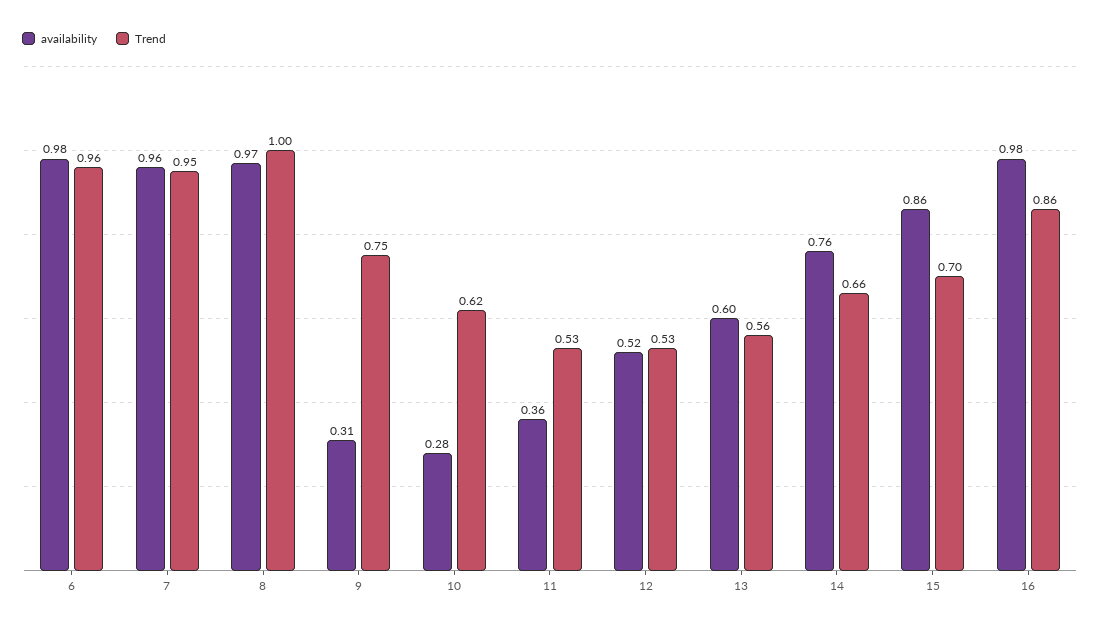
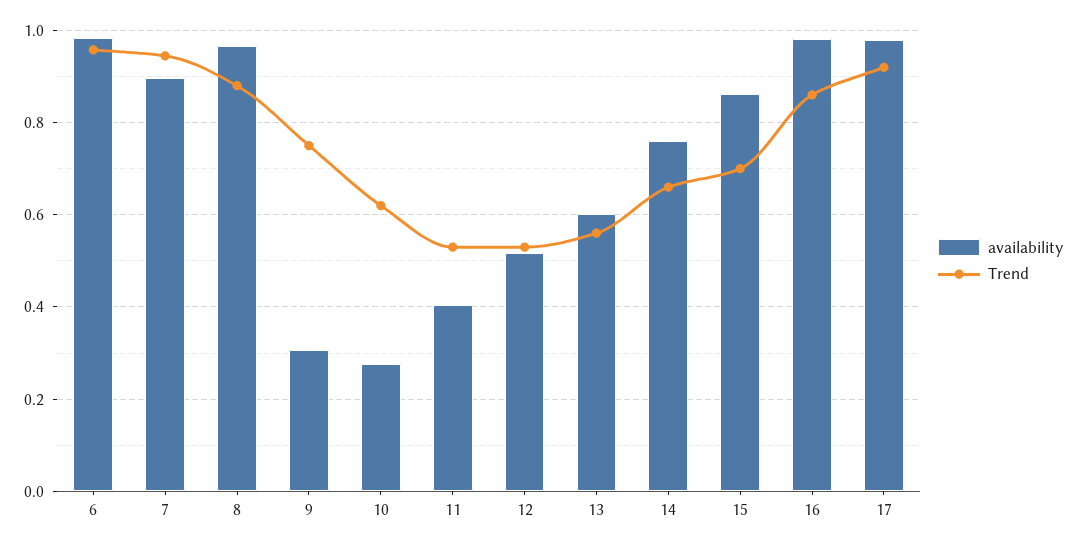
availability, 7: 0.96 -> 0.9
Trend, 8: 1 -> 0.88
availability, 11: 0.36 -> 0.4
availability, 17: none -> 0.98
Trend, 17: none -> 0.92

